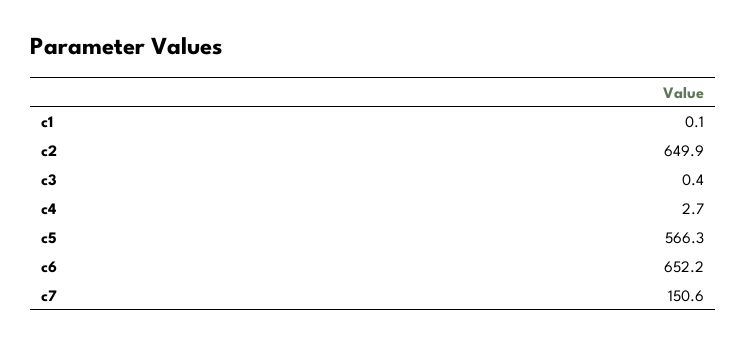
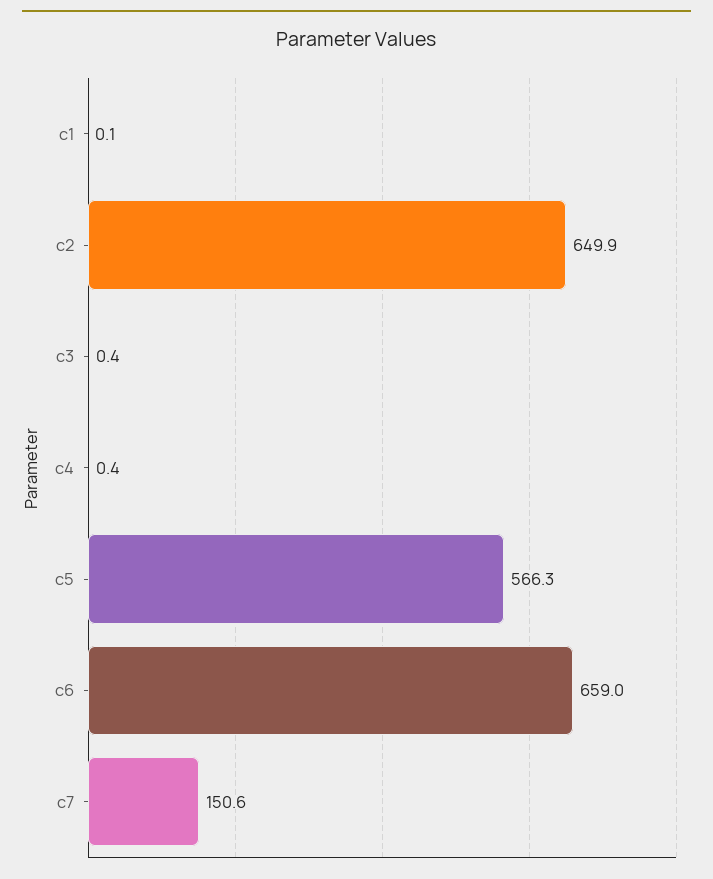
c4: 2.7 -> 0.4
c6: 652.2 -> 659

